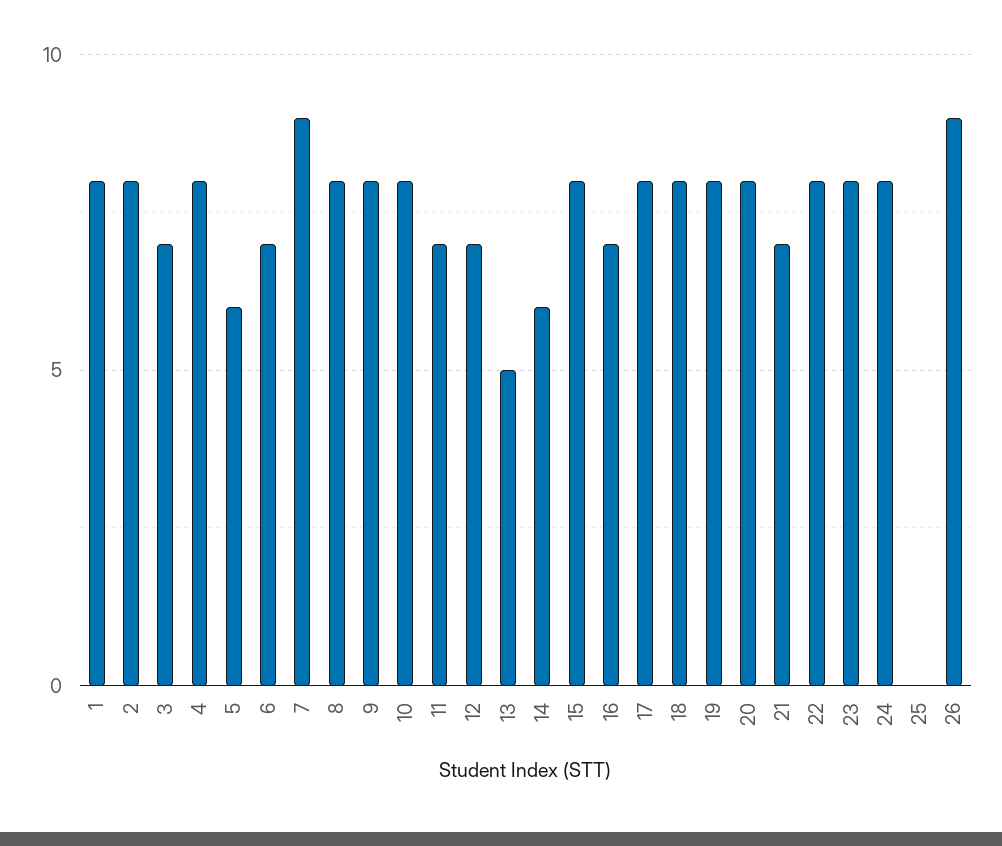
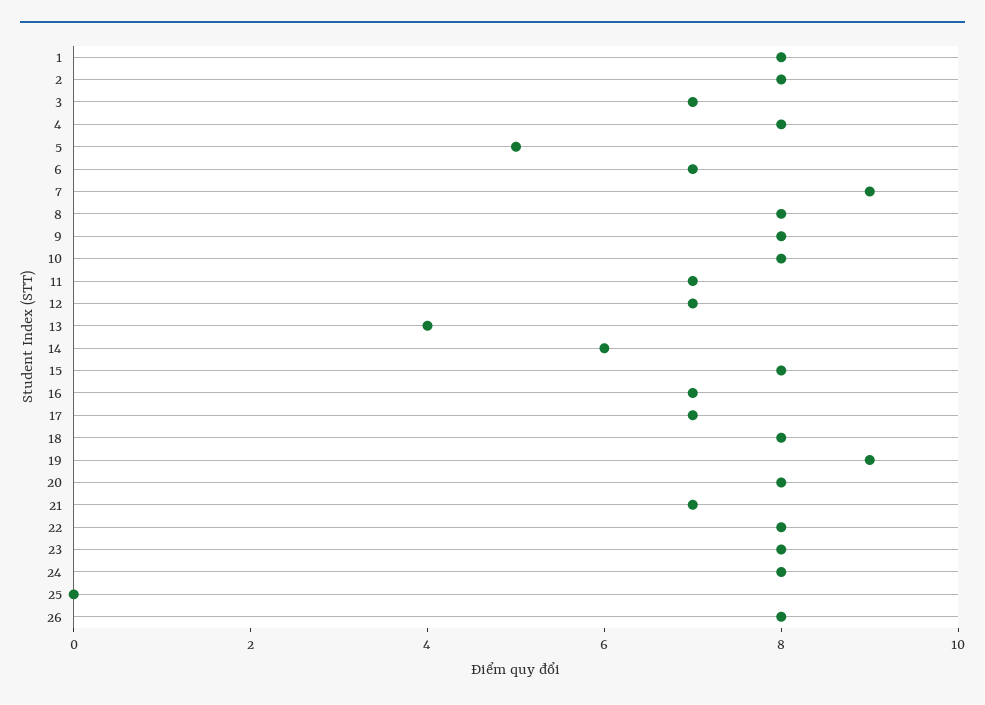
5: 6 -> 5
13: 5 -> 4
17: 8 -> 7
19: 8 -> 9
26: 9 -> 8

